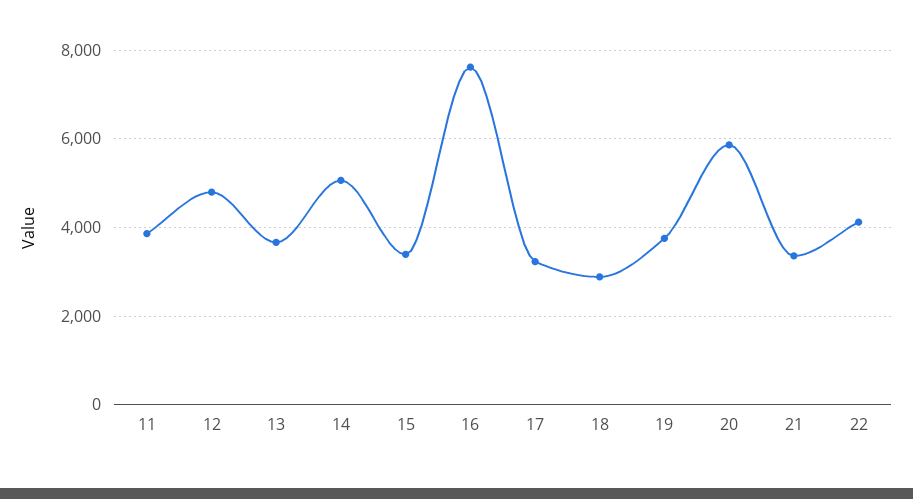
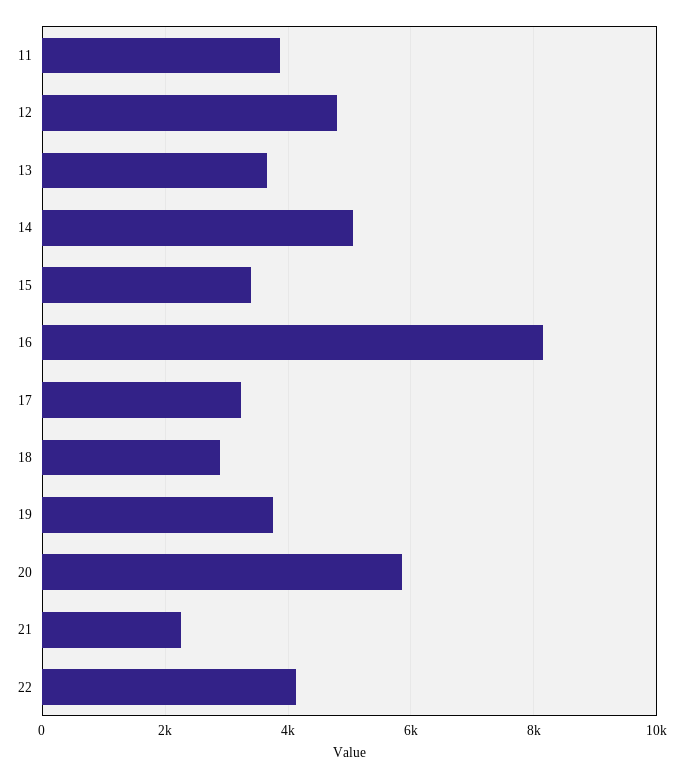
16: 7600 -> 8200
21: 3400 -> 2200

